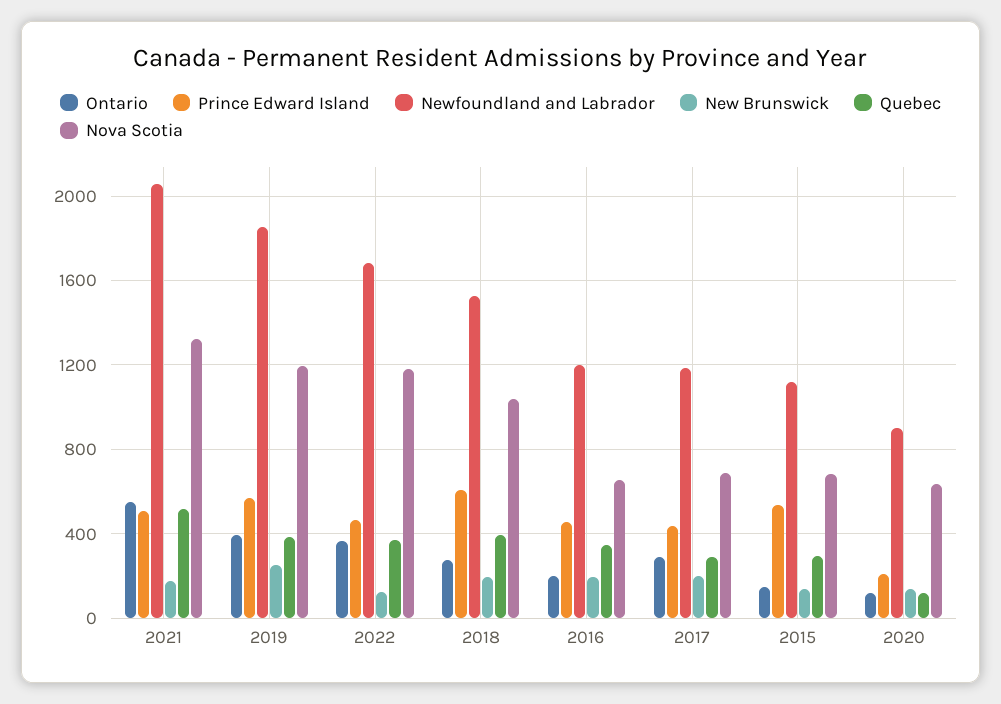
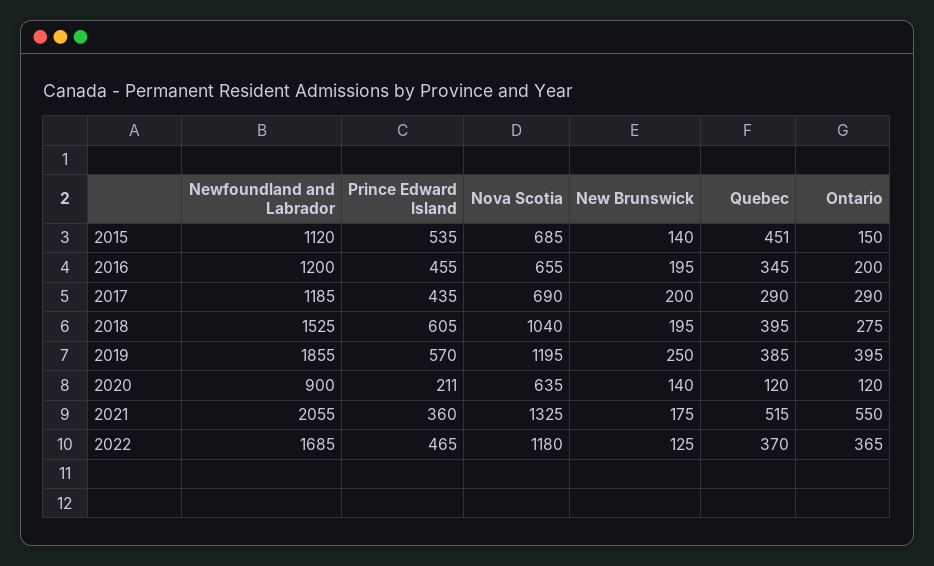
Prince Edward Island, 2021: 500 -> 360
Quebec, 2015: 300 -> 451

